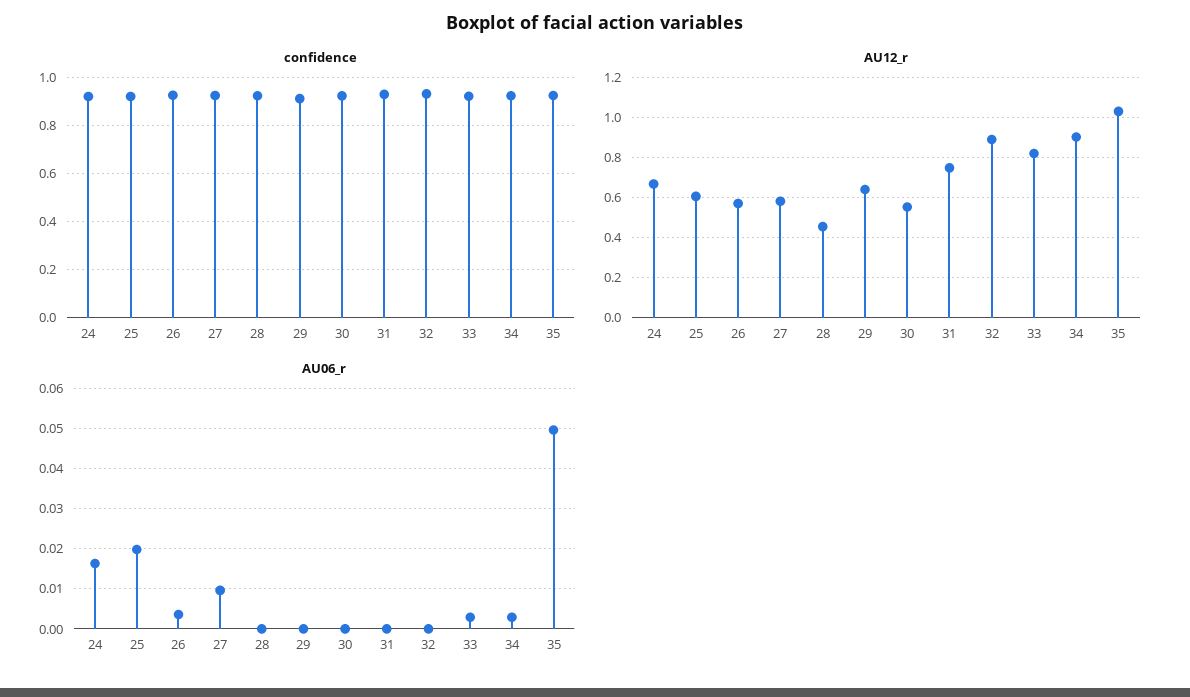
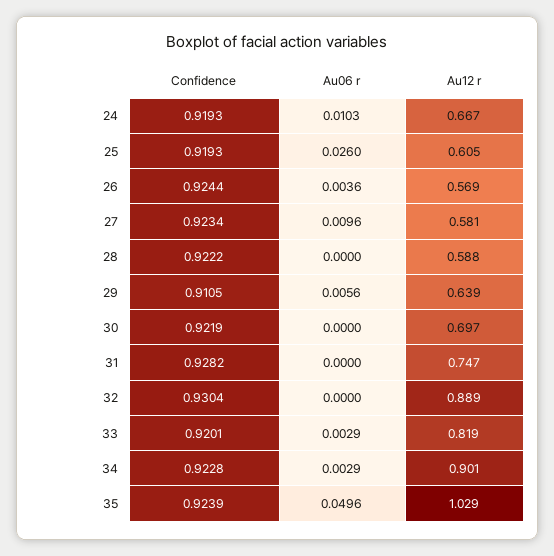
AU12_r, 28: 0.45 -> 0.588
AU12_r, 30: 0.55 -> 0.697
AU06_r, 24: 0.016 -> 0.0103
AU06_r, 25: 0.02 -> 0.026
AU06_r, 29: 0 -> 0.0056

